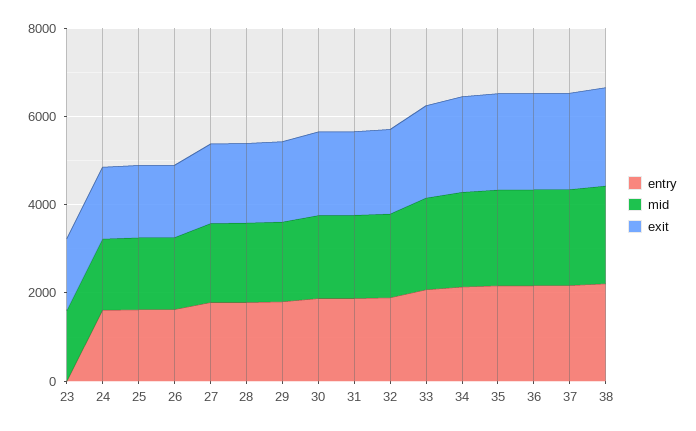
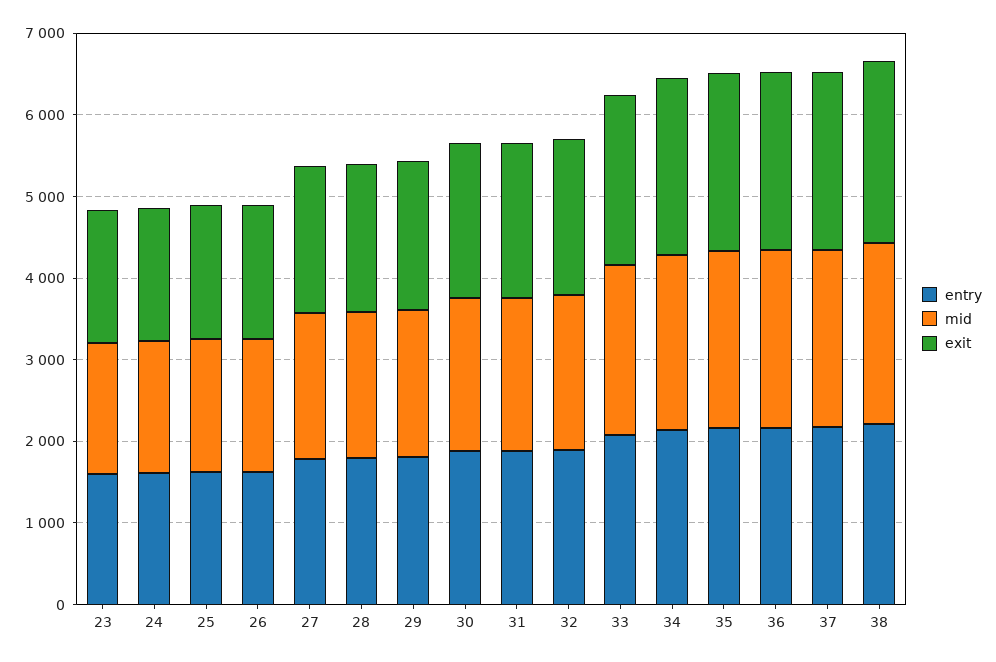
entry, 23: 0 -> 1600

